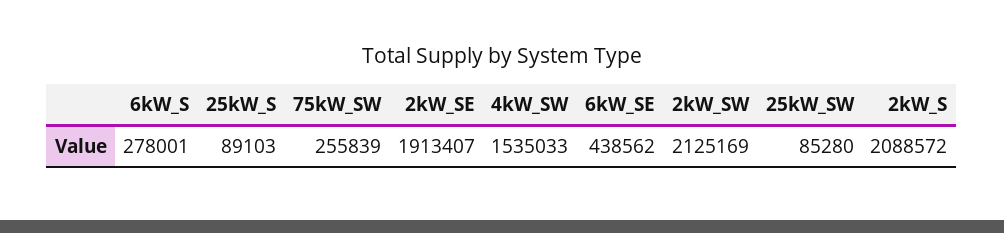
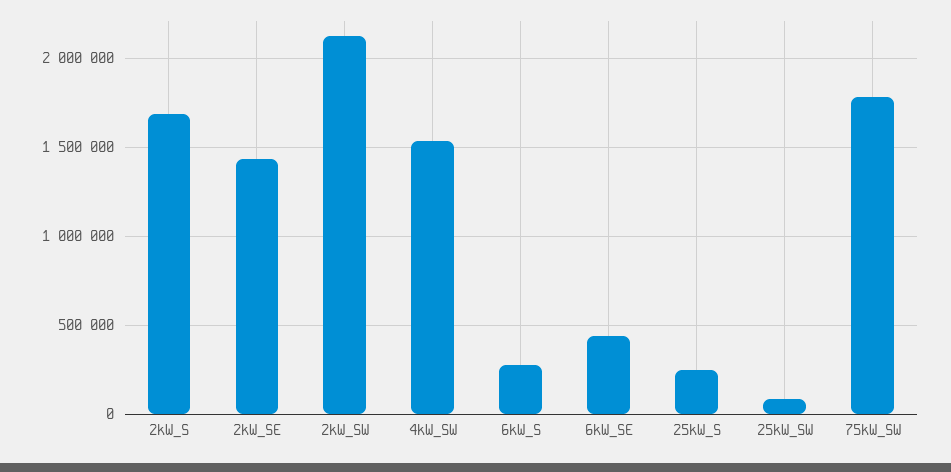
25kW_S: 89103 -> 250000
75kW_SW: 255839 -> 1800000
2kW_SE: 1913407 -> 1450000
2kW_S: 2088572 -> 1700000

